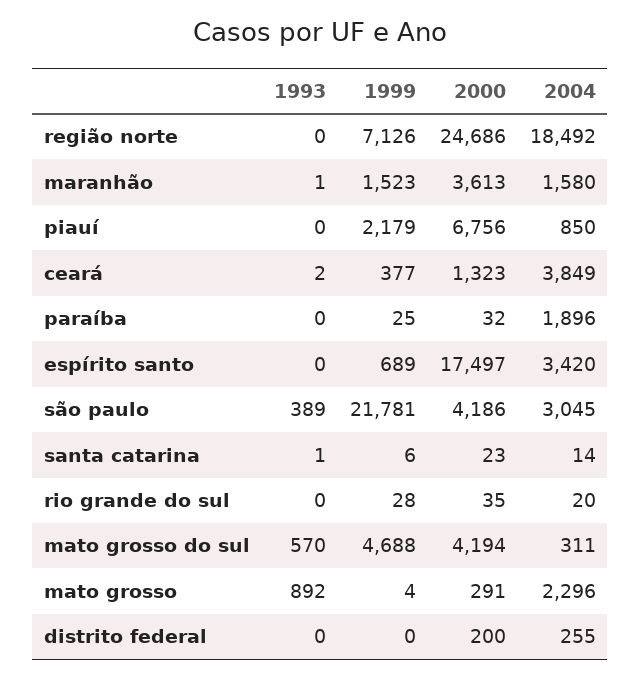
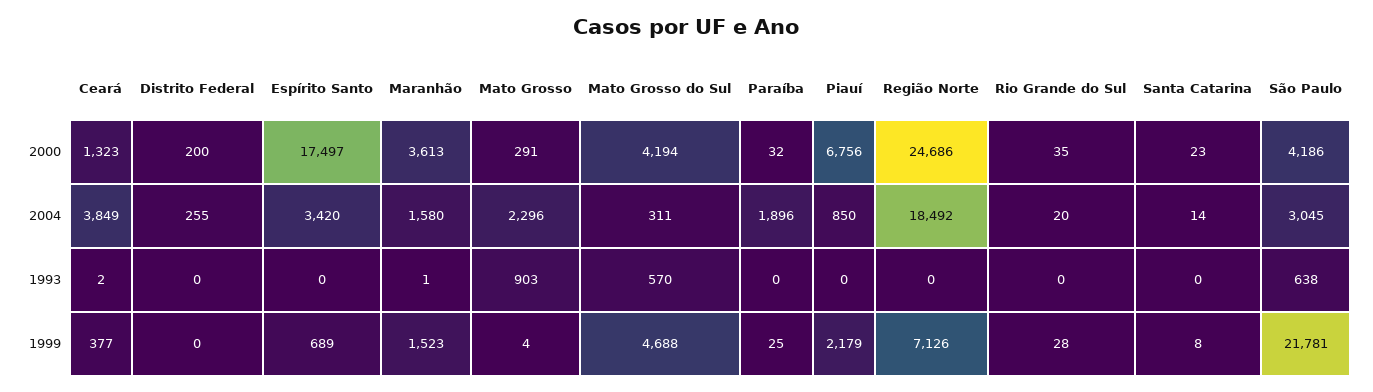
1993, são paulo: 389 -> 638
1993, santa catarina: 1 -> 0
1999, santa catarina: 6 -> 8
1993, mato grosso: 892 -> 903

